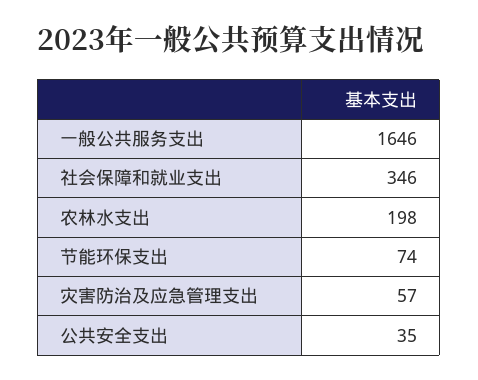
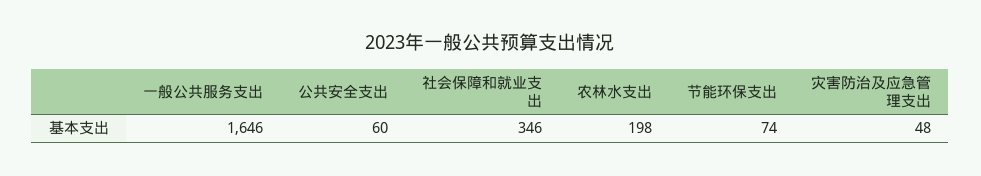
灾害防治及应急管理支出: 57 -> 48
公共安全支出: 35 -> 60

